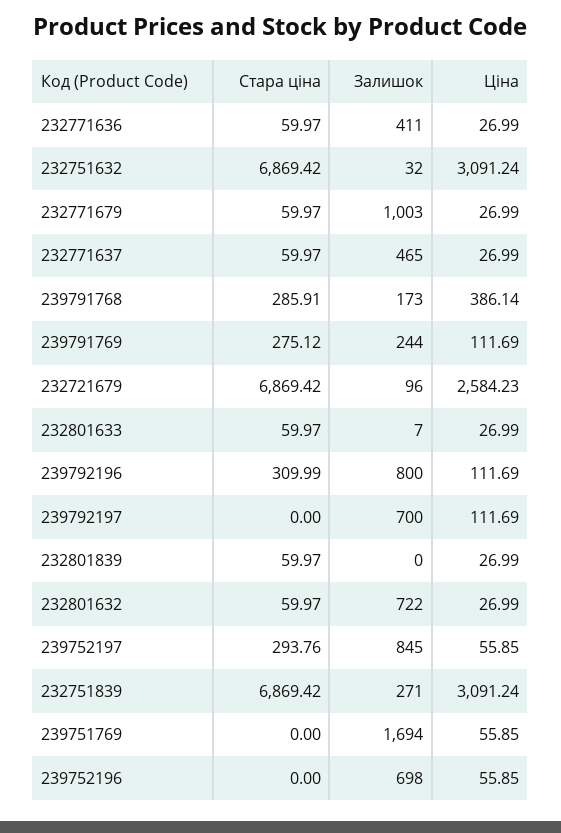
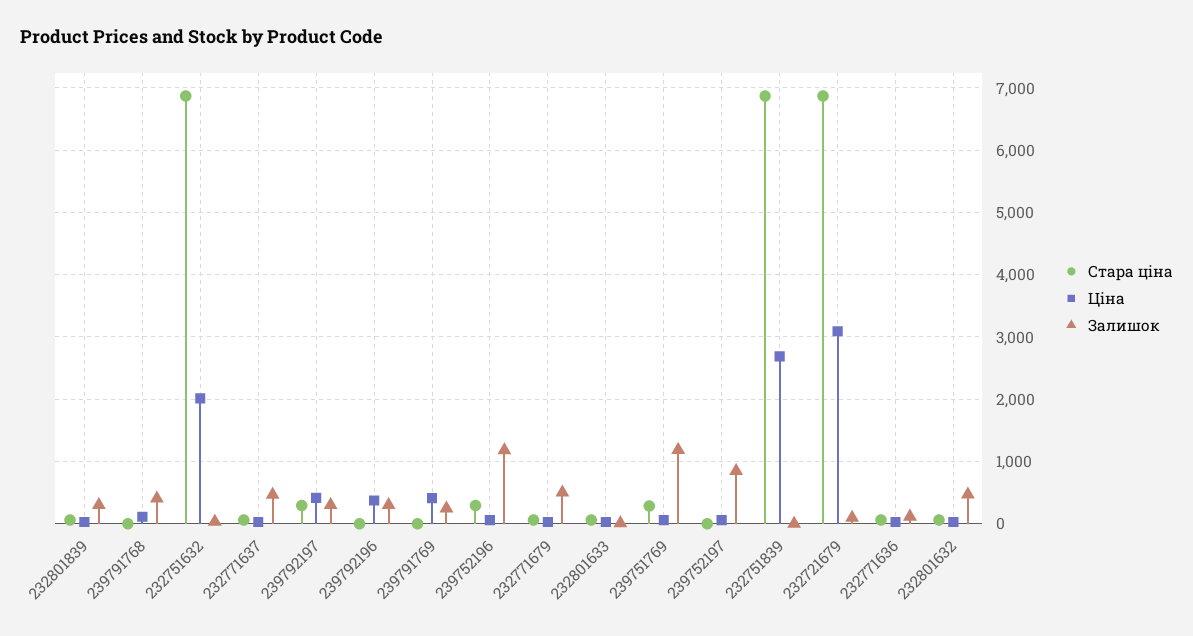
Залишок, 232771636: 411 -> 100
Ціна, 232751632: 3091.24 -> 2000
Залишок, 232771679: 1003 -> 500
Стара ціна, 239791768: 285.91 -> 0
Залишок, 239791768: 173 -> 400
Ціна, 239791768: 386.14 -> 100
Стара ціна, 239791769: 275.12 -> 0
Ціна, 239791769: 111.69 -> 400
Ціна, 232721679: 2584.23 -> 3100
Стара ціна, 239792196: 309.99 -> 0
Залишок, 239792196: 800 -> 300
Ціна, 239792196: 111.69 -> 400
Стара ціна, 239792197: 0 -> 300
Залишок, 239792197: 700 -> 300
Ціна, 239792197: 111.69 -> 400
Залишок, 232801839: 0 -> 300
Залишок, 232801632: 722 -> 500
Стара ціна, 239752197: 293.76 -> 0
Залишок, 232751839: 271 -> 0
Ціна, 232751839: 3091.24 -> 2700
Стара ціна, 239751769: 0 -> 300
Залишок, 239751769: 1694 -> 1200
Стара ціна, 239752196: 0 -> 300
Залишок, 239752196: 698 -> 1200

